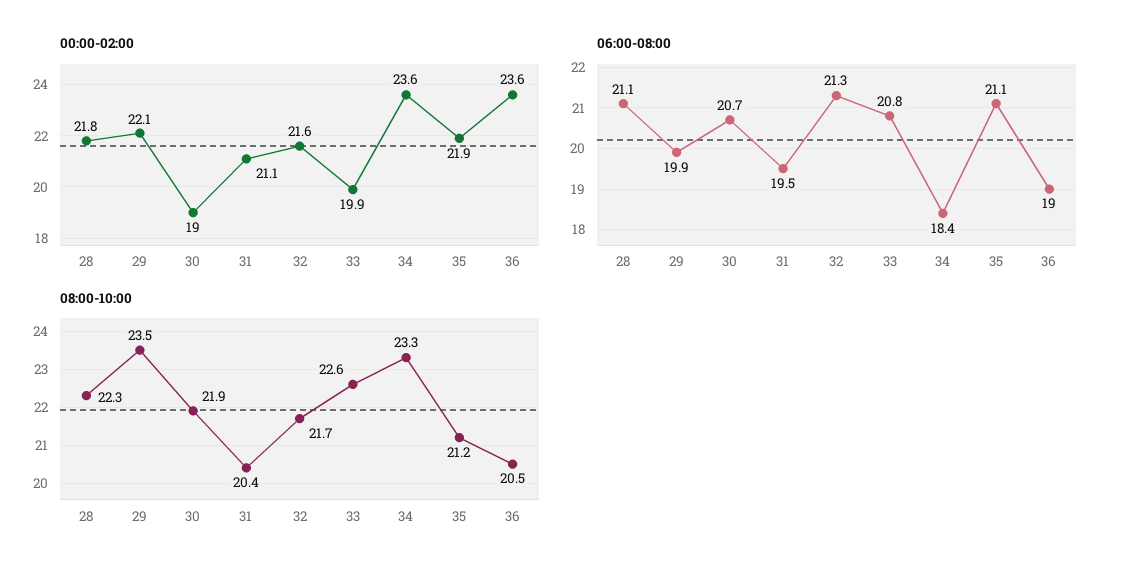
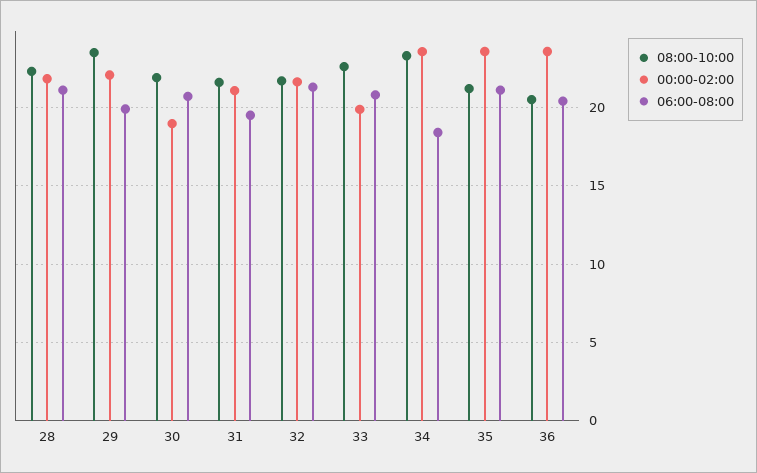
00:00-02:00, 35: 21.9 -> 23.5
06:00-08:00, 36: 19 -> 20.5
08:00-10:00, 31: 20.4 -> 21.5

